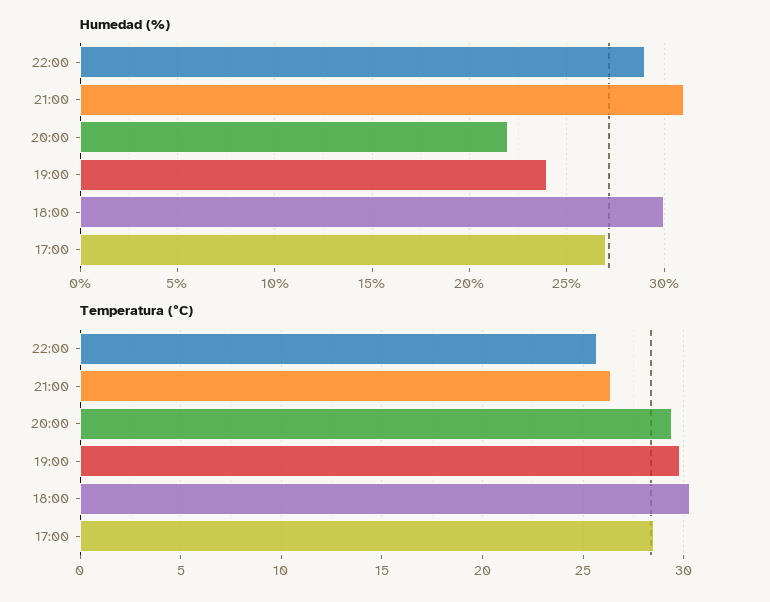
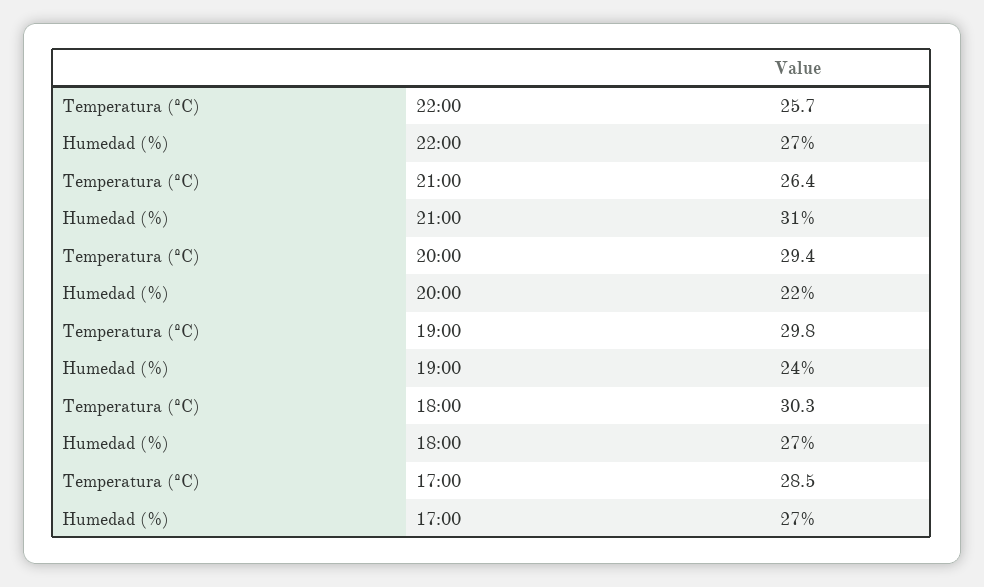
Humedad (%), 22:00: 29 -> 27
Humedad (%), 18:00: 30 -> 27

